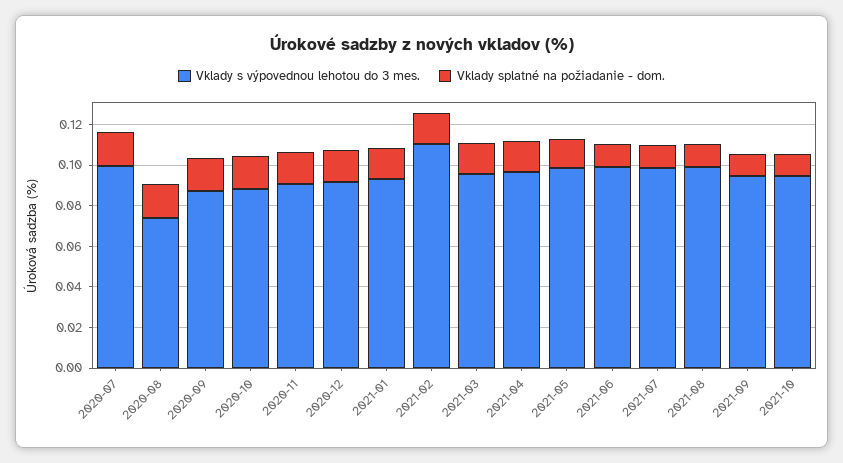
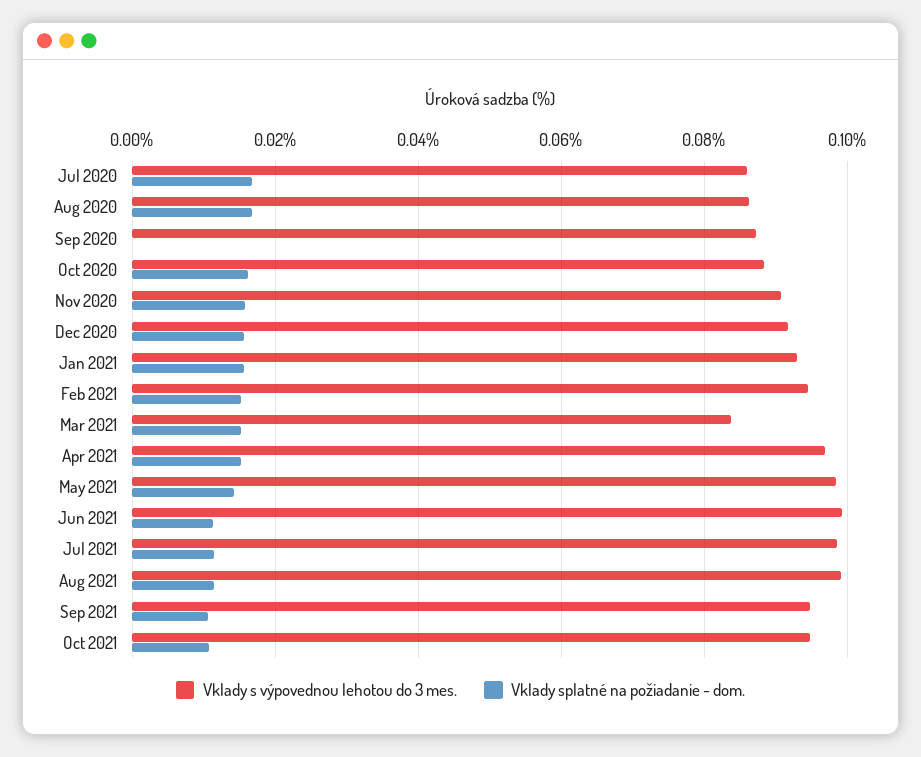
Vklady s výpovednou lehotou do 3 mes., 2020-07: 0.1 -> 0.086
Vklady s výpovednou lehotou do 3 mes., 2020-08: 0.075 -> 0.086
Vklady splatné na požiadanie - dom., 2020-09: 0.015 -> 0
Vklady s výpovednou lehotou do 3 mes., 2021-02: 0.11 -> 0.094
Vklady s výpovednou lehotou do 3 mes., 2021-03: 0.095 -> 0.084

